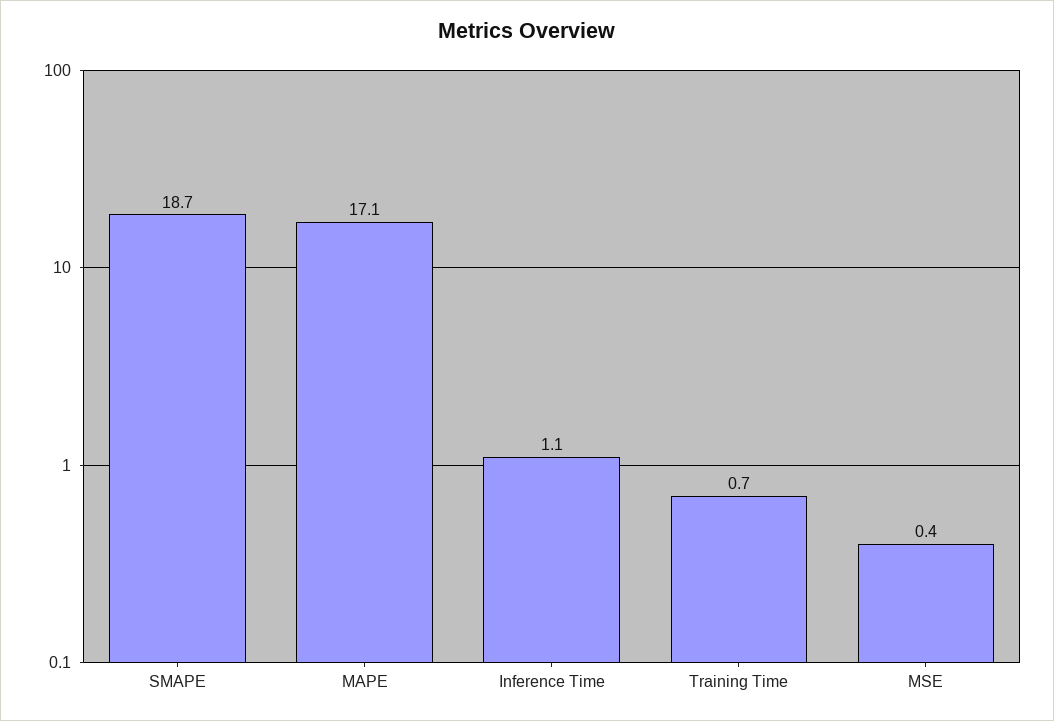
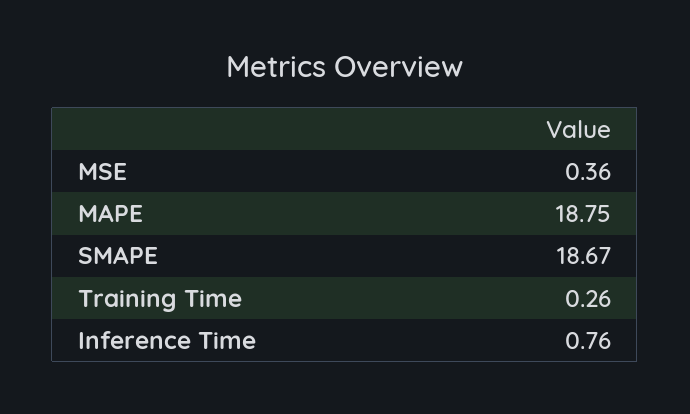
MAPE: 17.1 -> 18.75
Inference Time: 1.1 -> 0.76
Training Time: 0.7 -> 0.26

